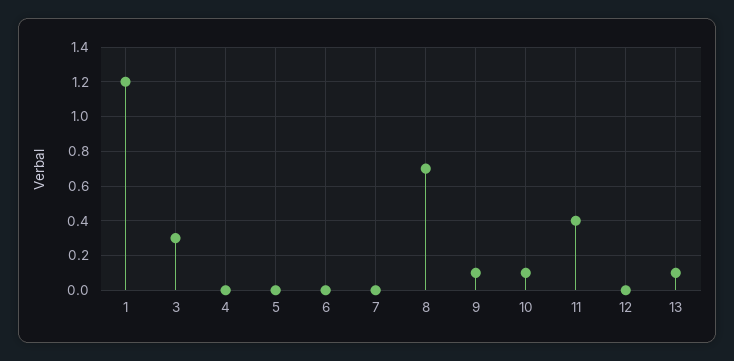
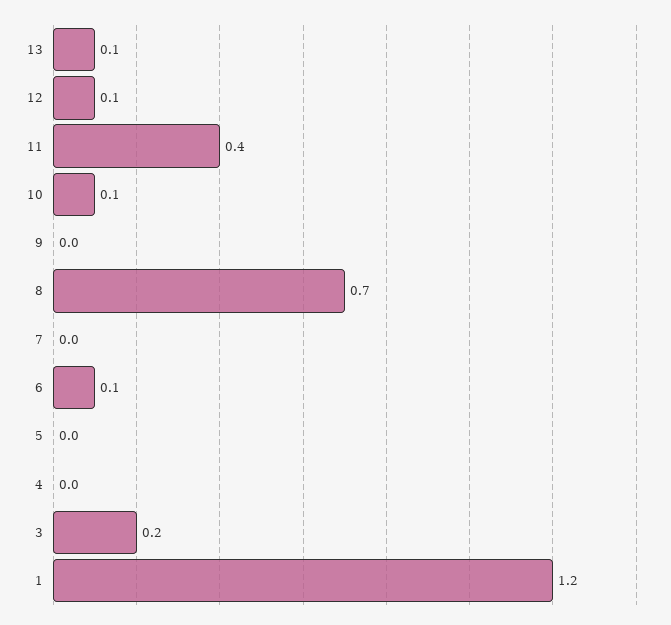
3: 0.3 -> 0.2
6: 0 -> 0.1
9: 0.1 -> 0
12: 0 -> 0.1

